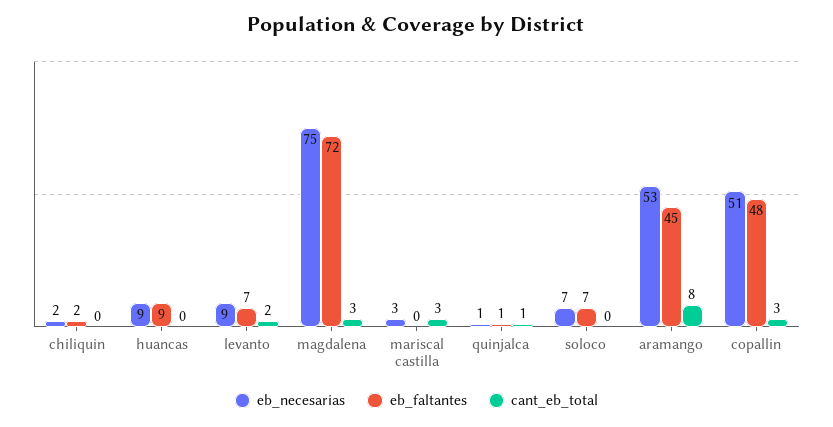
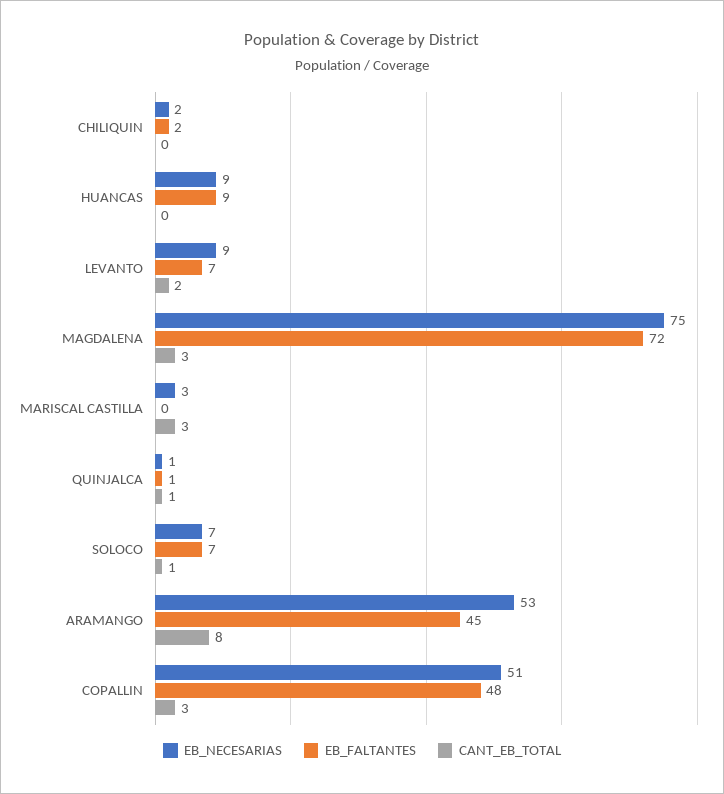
cant_eb_total, soloco: 0 -> 1

